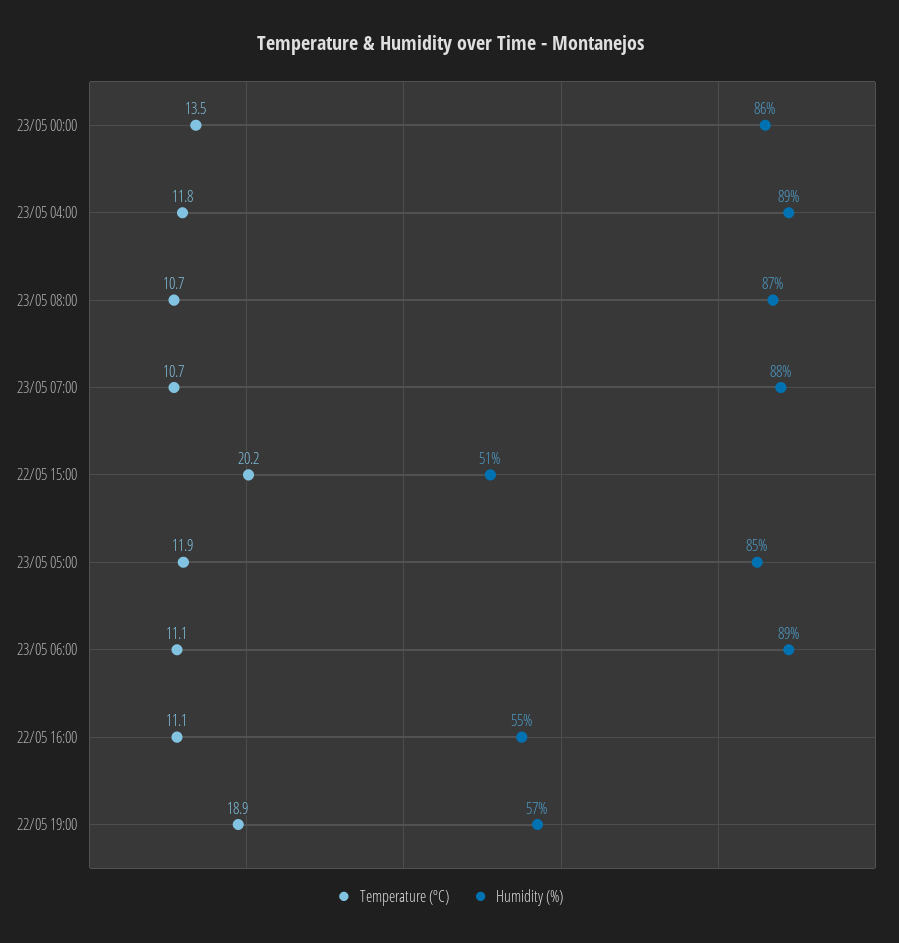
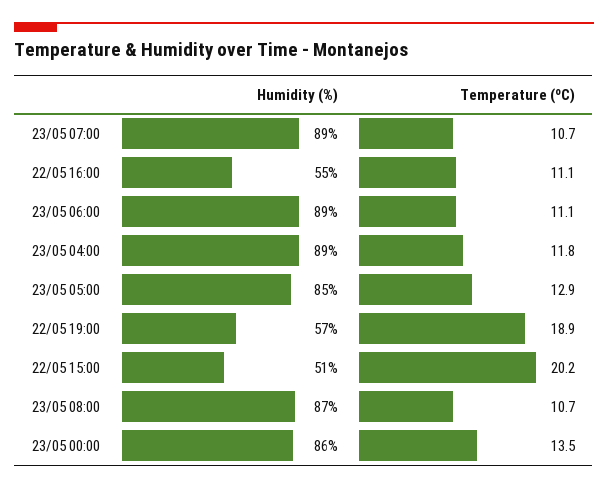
Humidity (%), 23/05 07:00: 88 -> 89
Temperature (ºC), 23/05 05:00: 11.9 -> 12.9

